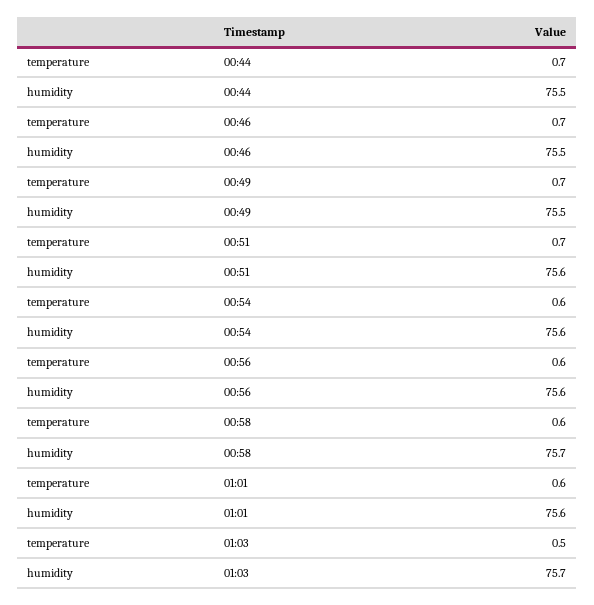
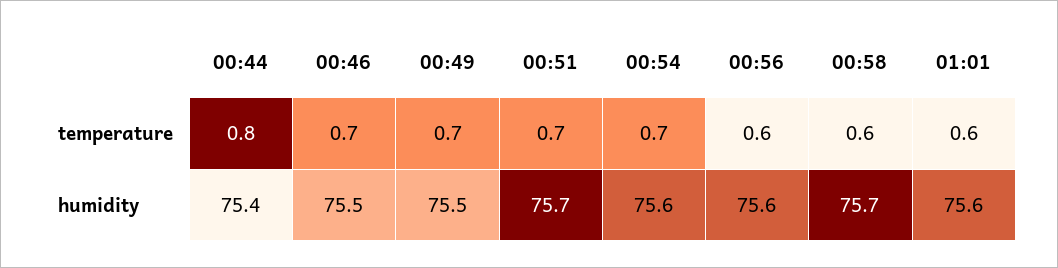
temperature, 00:44: 0.7 -> 0.8
humidity, 00:44: 75.5 -> 75.4
humidity, 00:51: 75.6 -> 75.7
temperature, 00:54: 0.6 -> 0.7
temperature, 01:03: 0.5 -> none
humidity, 01:03: 75.7 -> none

